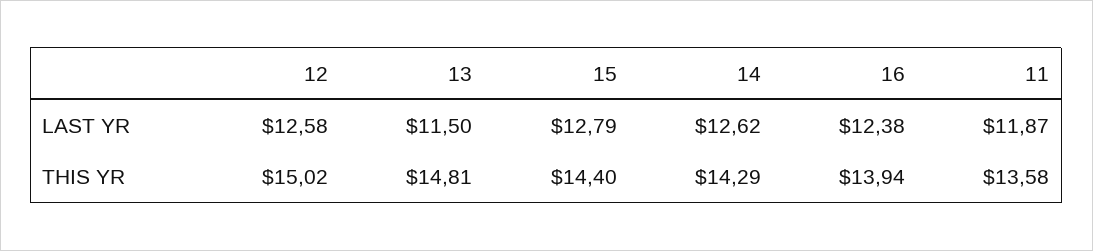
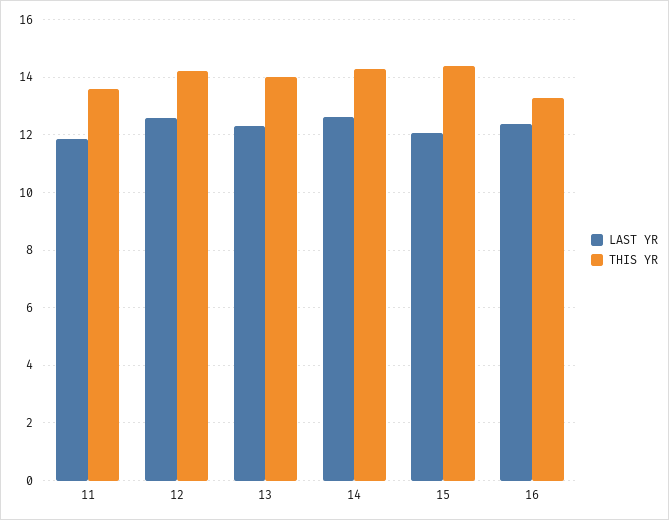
LAST YR, 13: 11.5 -> 12.25
LAST YR, 15: 12.79 -> 12
THIS YR, 12: 15.02 -> 14.25
THIS YR, 13: 14.81 -> 14
THIS YR, 16: 13.94 -> 13.25

